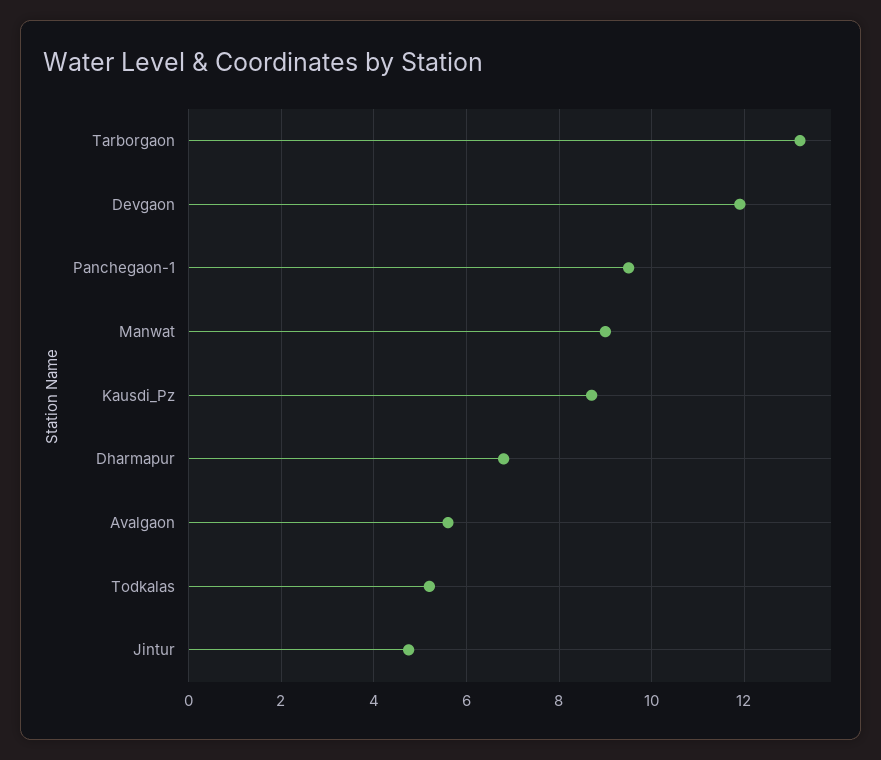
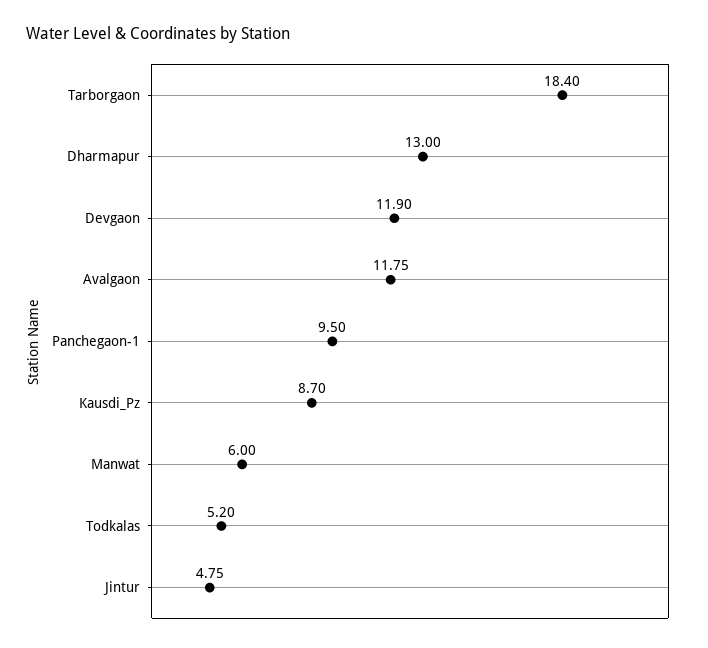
Tarborgaon: 13.2 -> 18.4
Manwat: 9 -> 6
Dharmapur: 6.8 -> 13
Avalgaon: 5.6 -> 11.75

